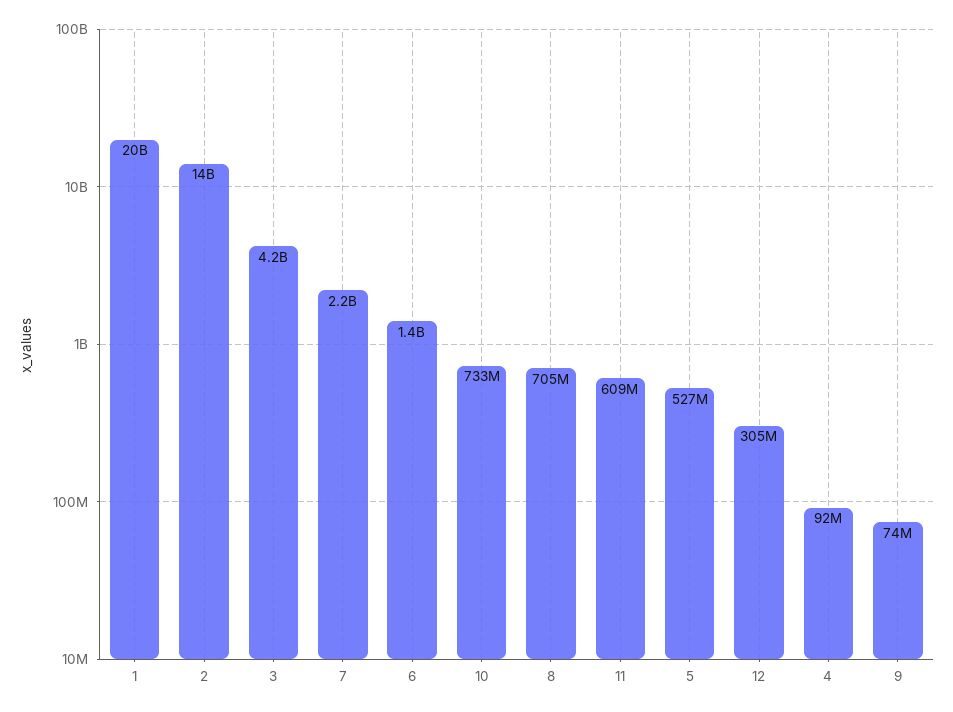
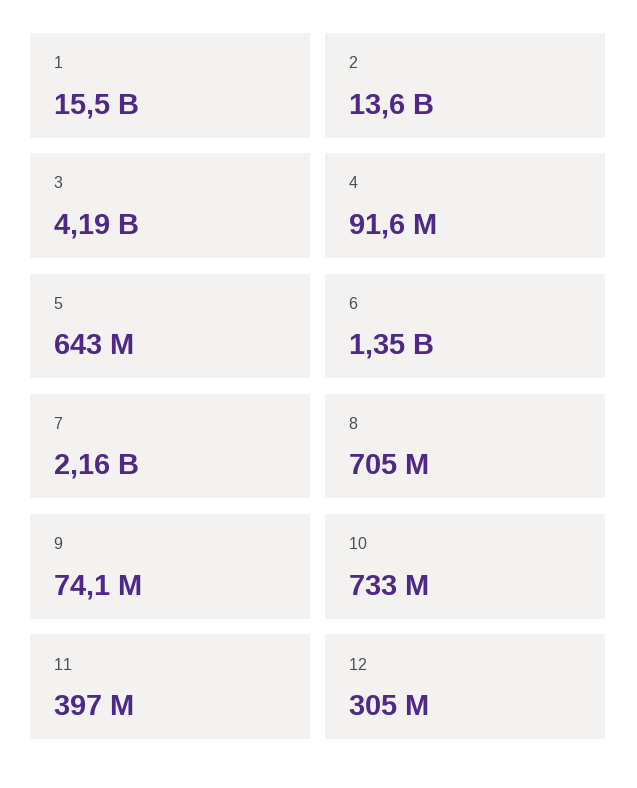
1: 20000000000 -> 15500000000
11: 609000000 -> 397000000
5: 527000000 -> 643000000

